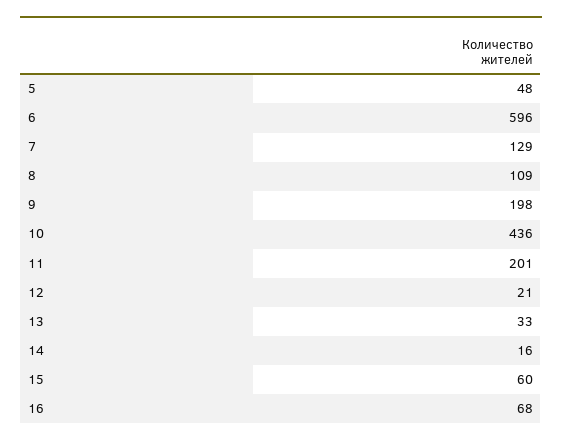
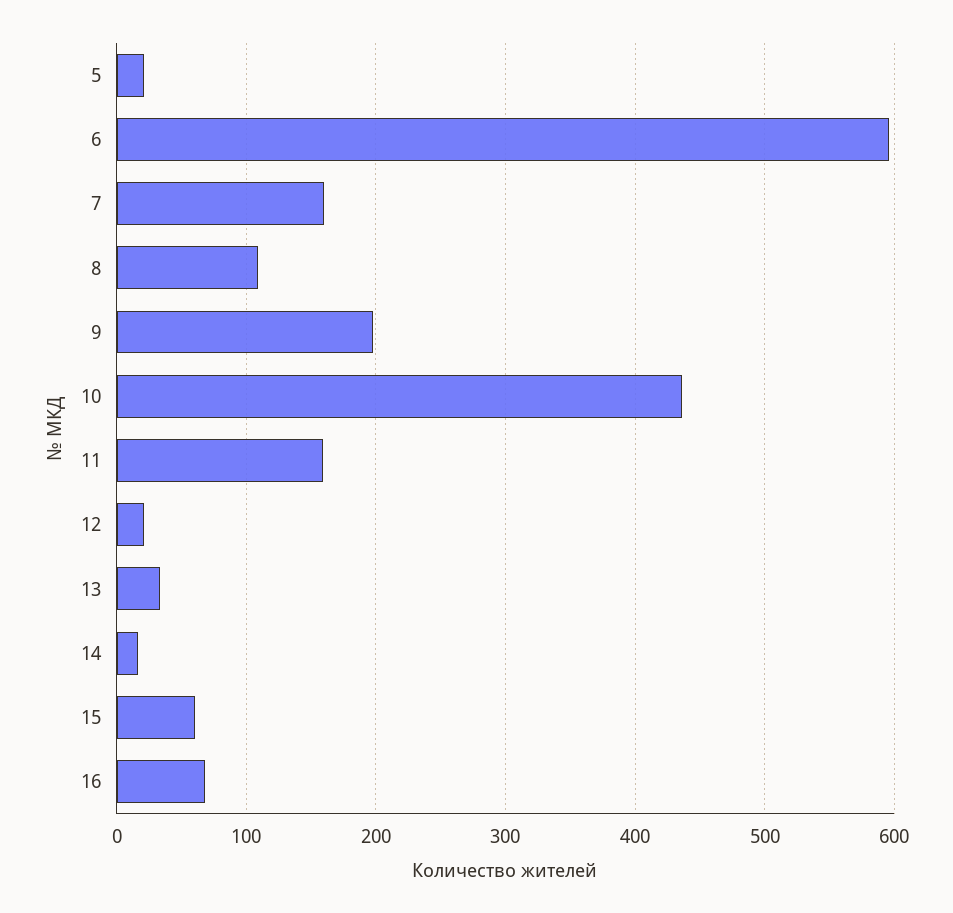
5: 48 -> 20
7: 129 -> 160
11: 201 -> 160

